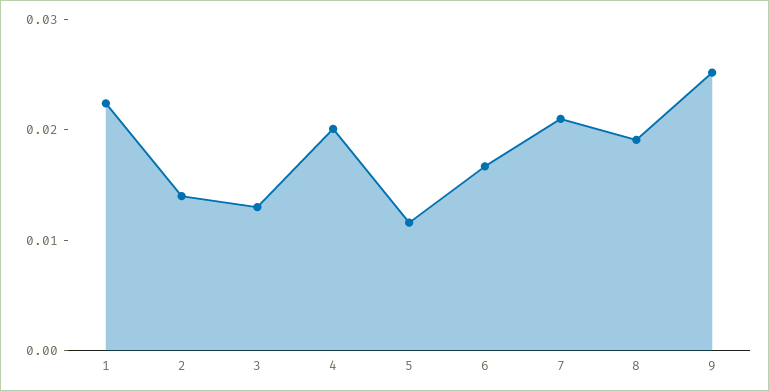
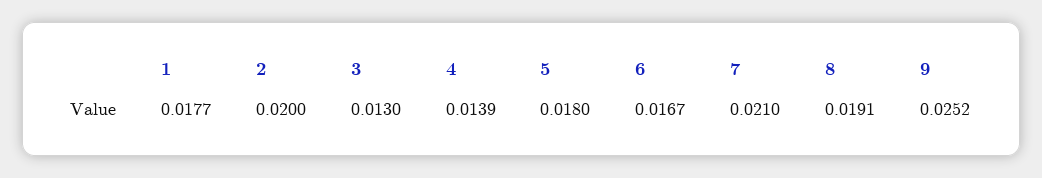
1: 0.022 -> 0.0177
2: 0.014 -> 0.02
4: 0.02 -> 0.0139
5: 0.012 -> 0.018

